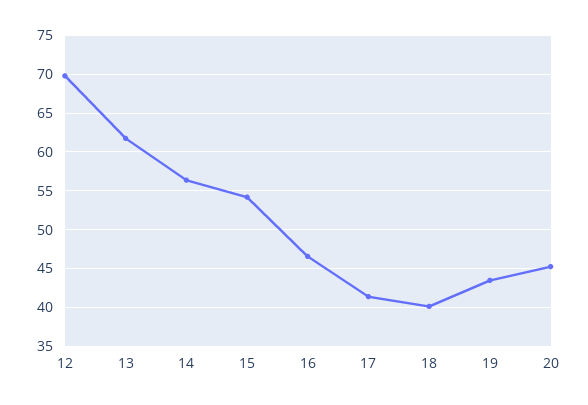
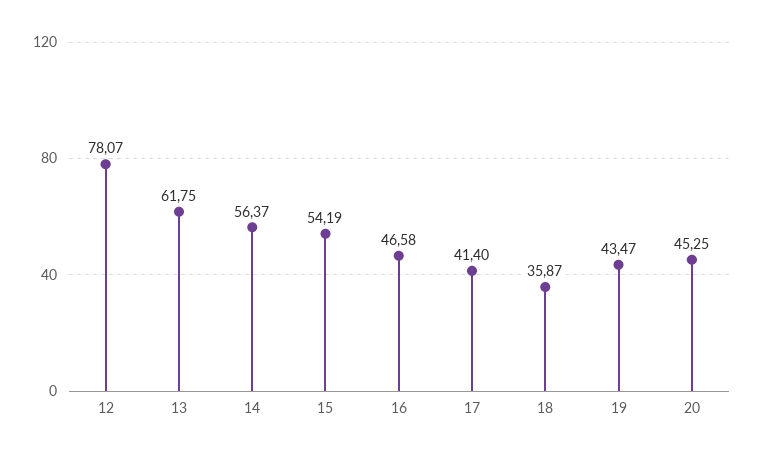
12: 70 -> 78.07
18: 40 -> 35.87

